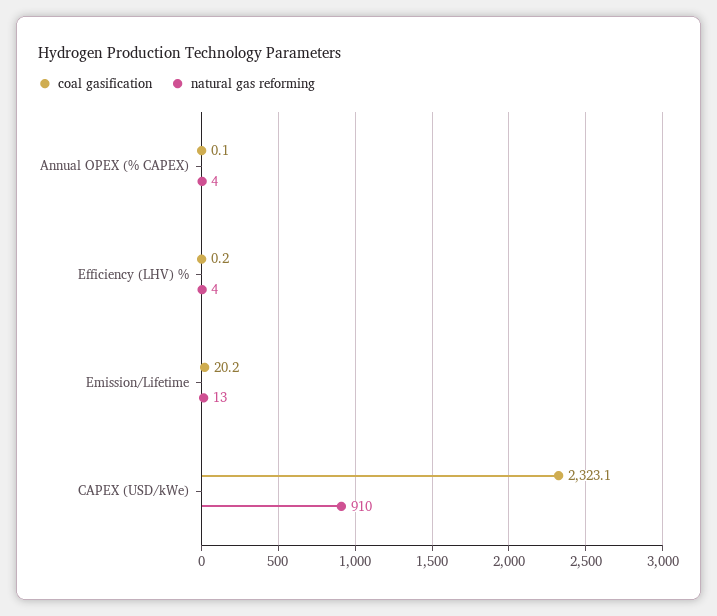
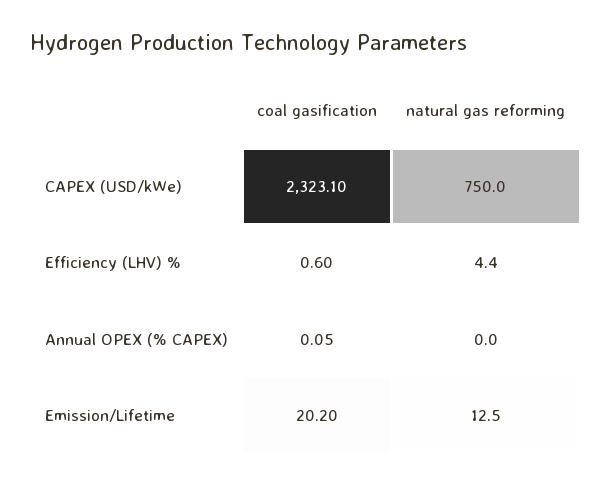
natural gas reforming, Annual OPEX (% CAPEX): 4 -> 0
coal gasification, Efficiency (LHV) %: 0.2 -> 0.6
natural gas reforming, CAPEX (USD/kWe): 910 -> 750

